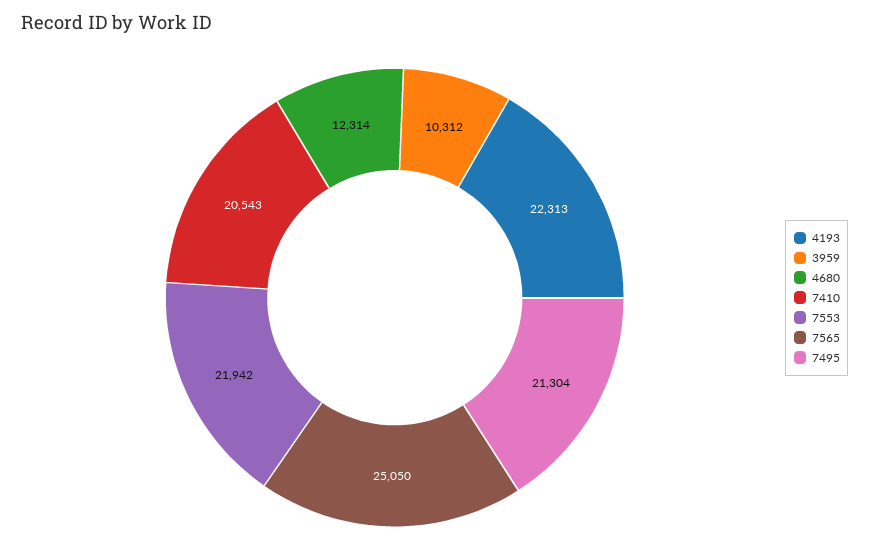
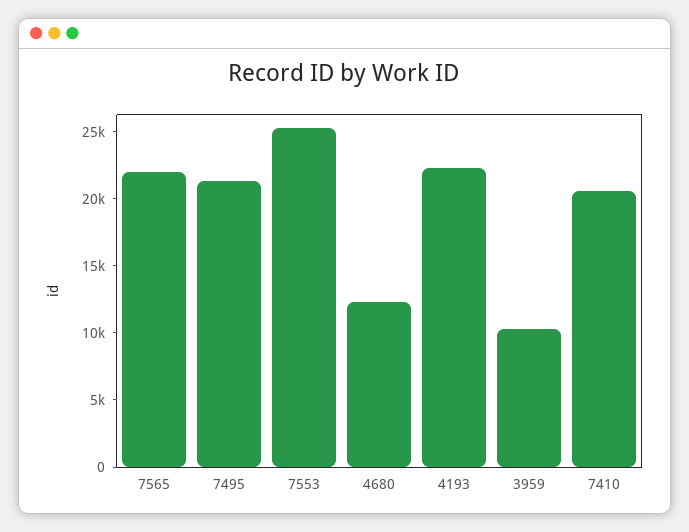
7553: 21942 -> 25000
7565: 25050 -> 22000

